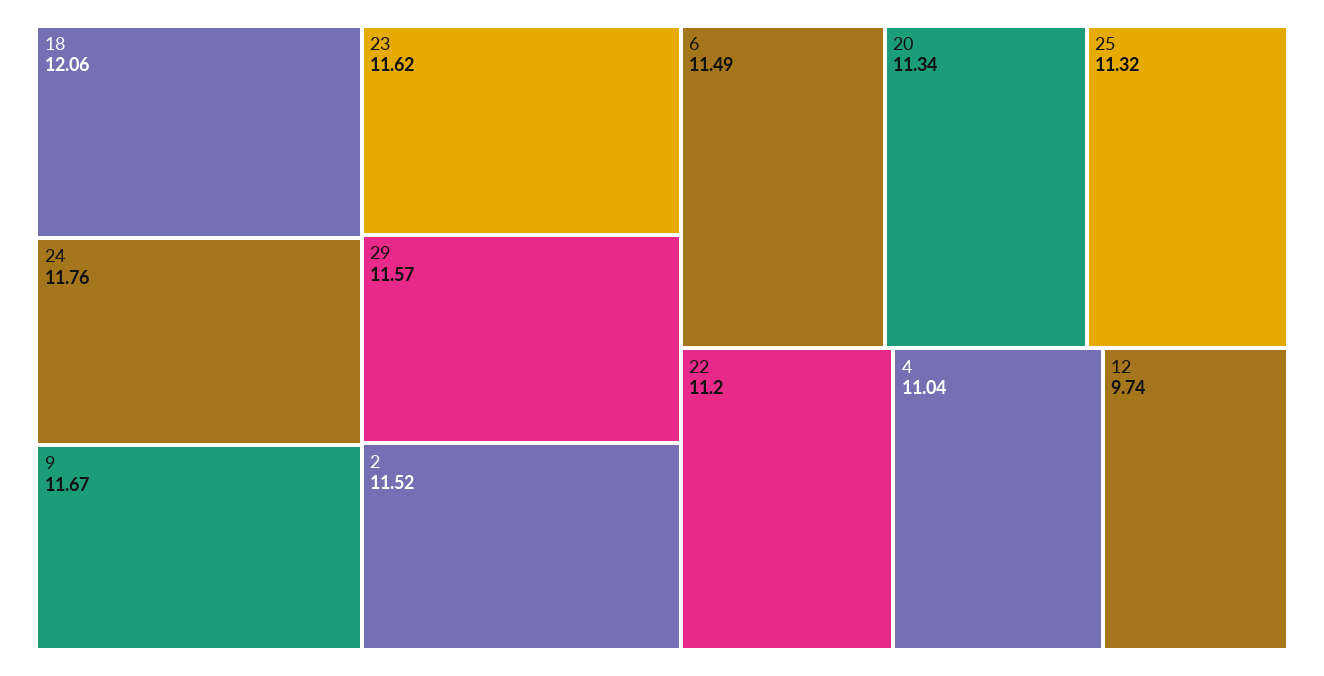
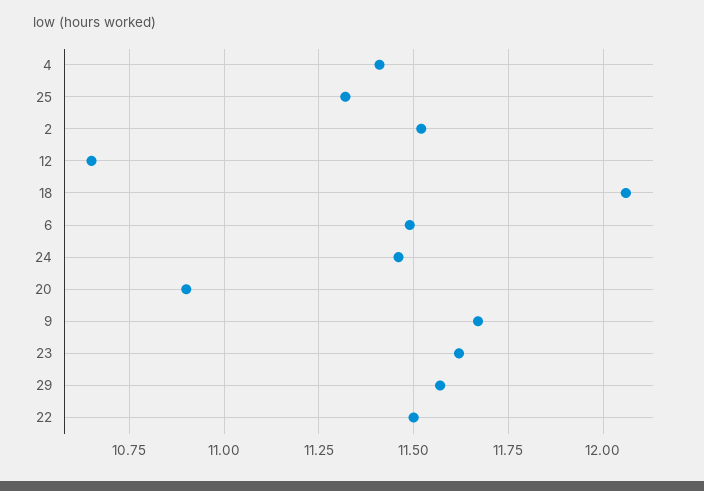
24: 11.76 -> 11.45
20: 11.34 -> 10.9
22: 11.2 -> 11.5
4: 11.04 -> 11.4
12: 9.74 -> 10.65

